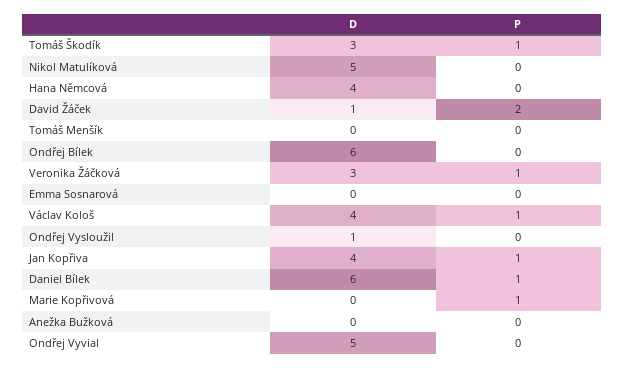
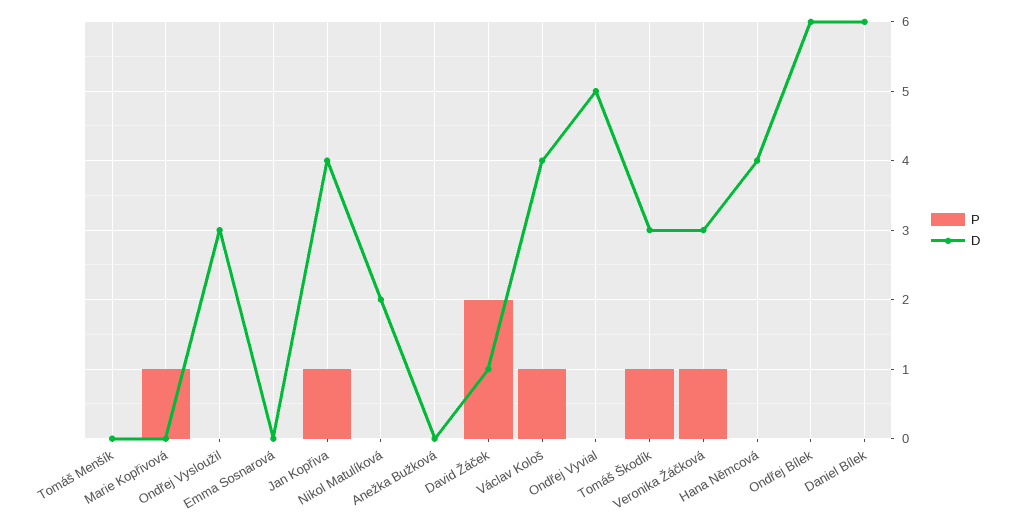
D, Nikol Matulíková: 5 -> 2
D, Ondřej Vysloužil: 1 -> 3
P, Daniel Bílek: 1 -> 0

